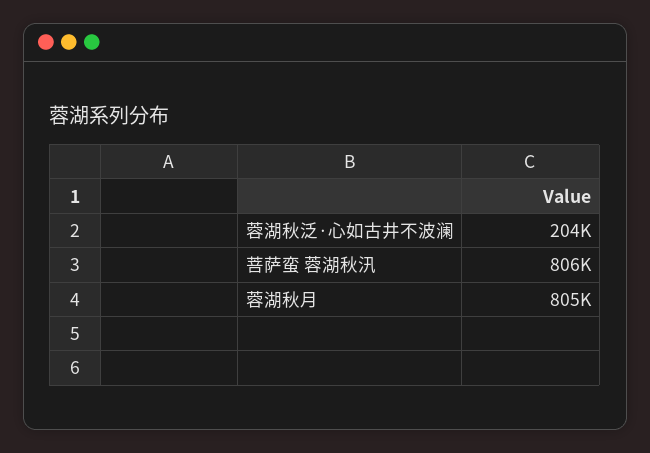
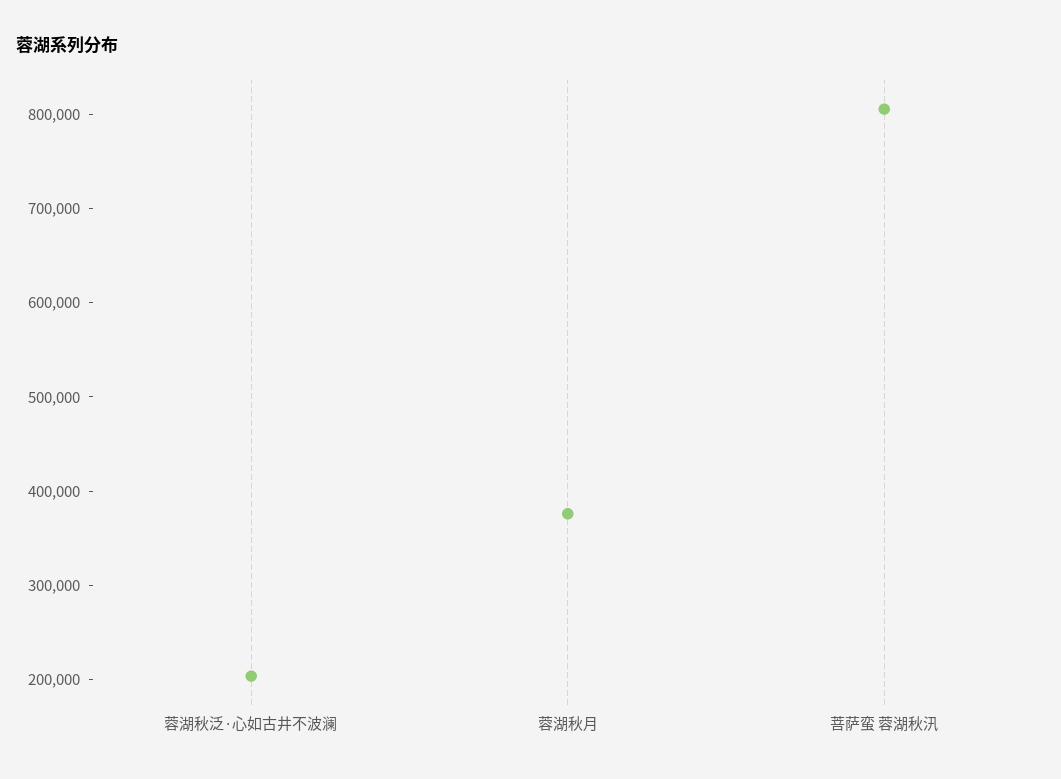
蓉湖秋月: 805000 -> 380000

